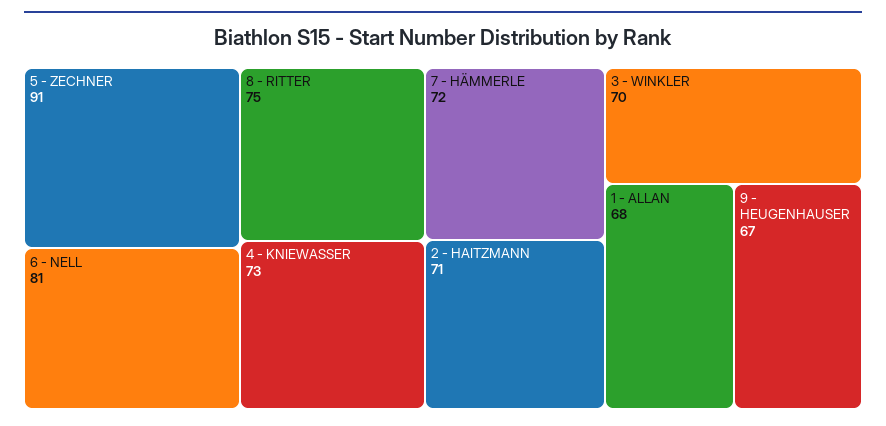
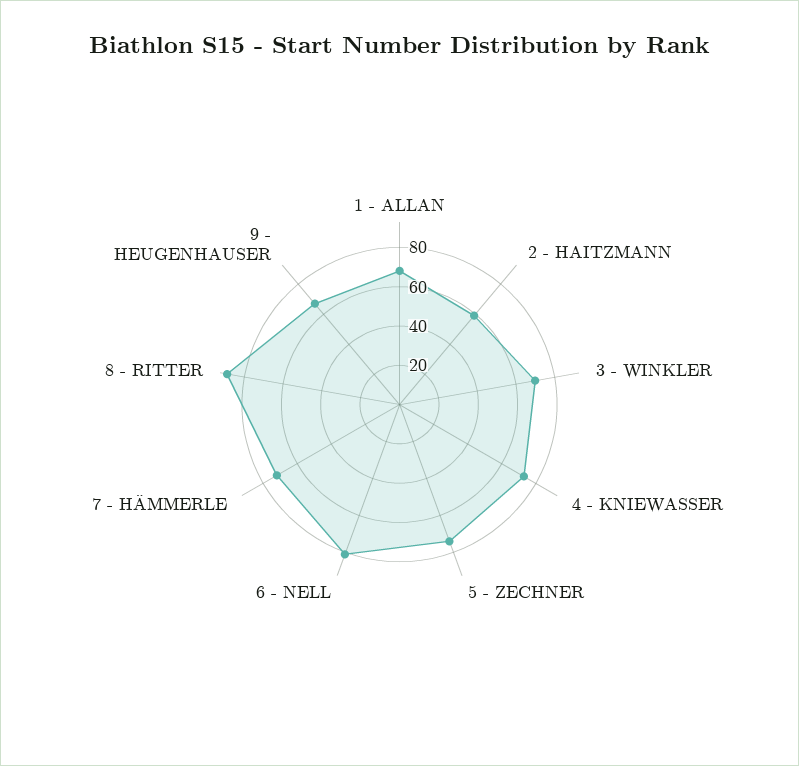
5 - ZECHNER: 91 -> 75
8 - RITTER: 75 -> 90
2 - HAITZMANN: 71 -> 60

